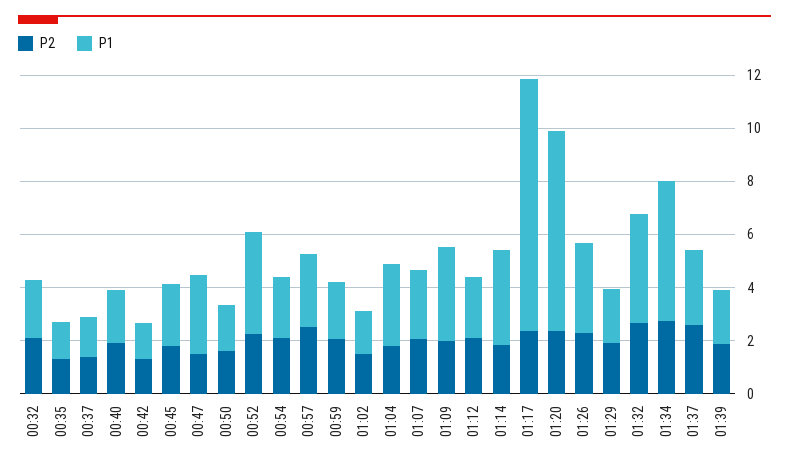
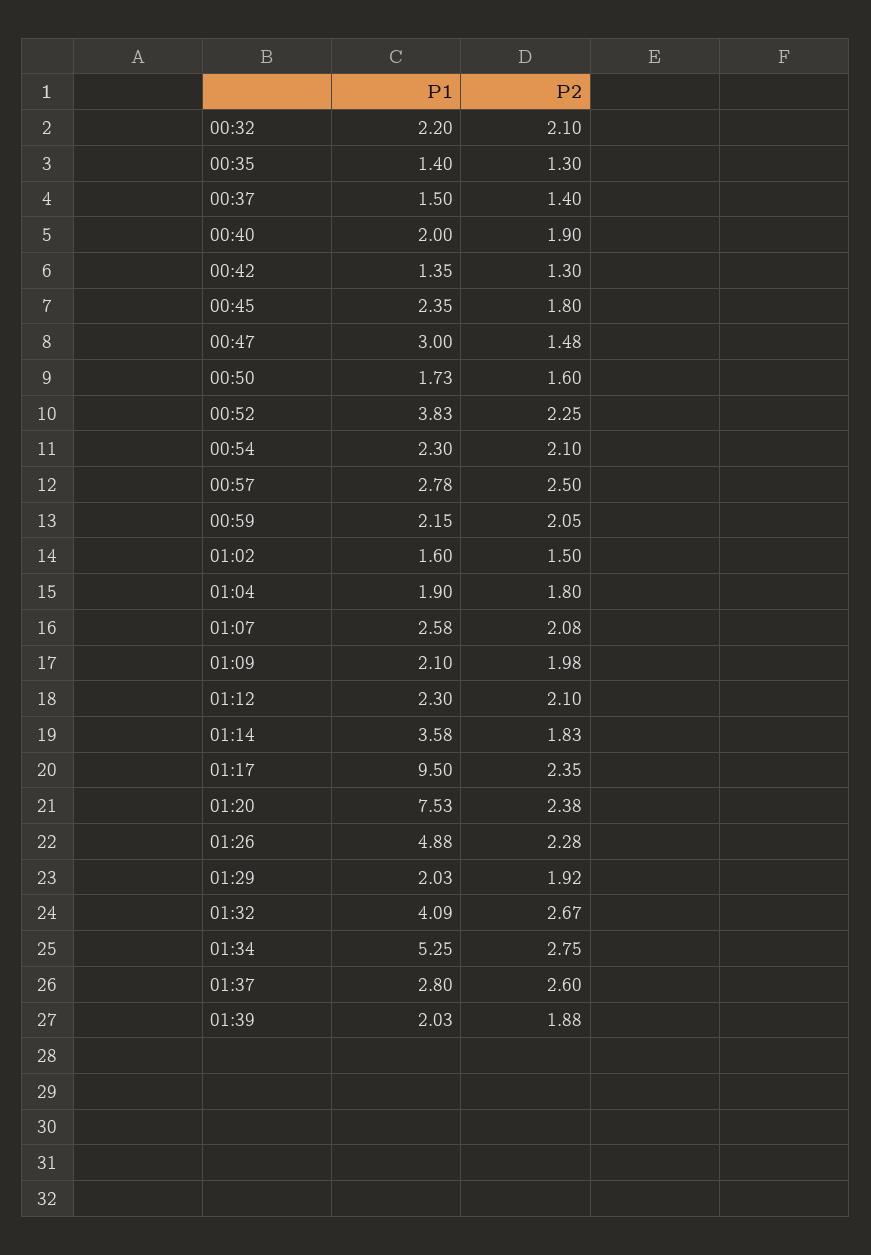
P1, 01:04: 3 -> 1.9
P1, 01:09: 3.5 -> 2.1
P1, 01:26: 3.5 -> 4.88

